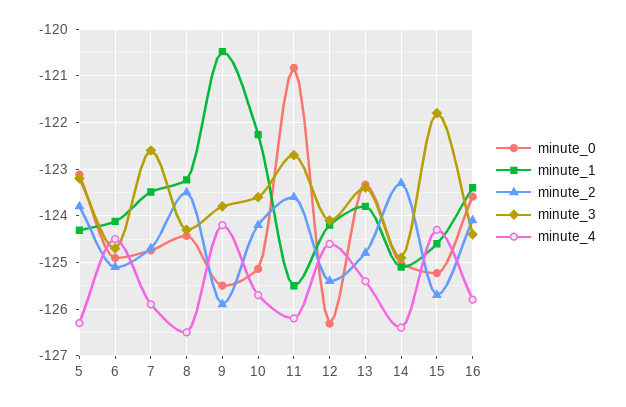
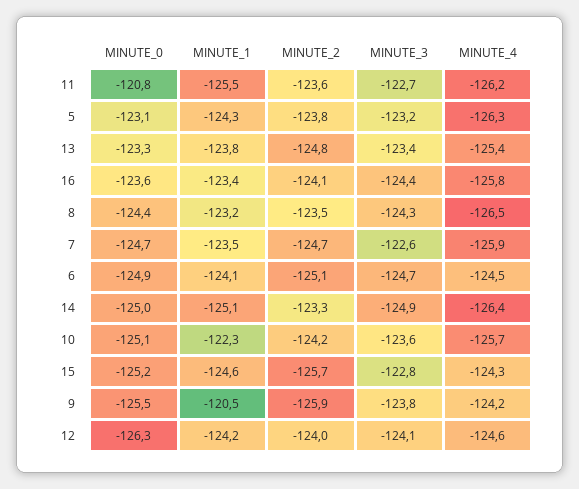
minute_2, 12: -125.4 -> -124
minute_3, 15: -121.8 -> -122.8

